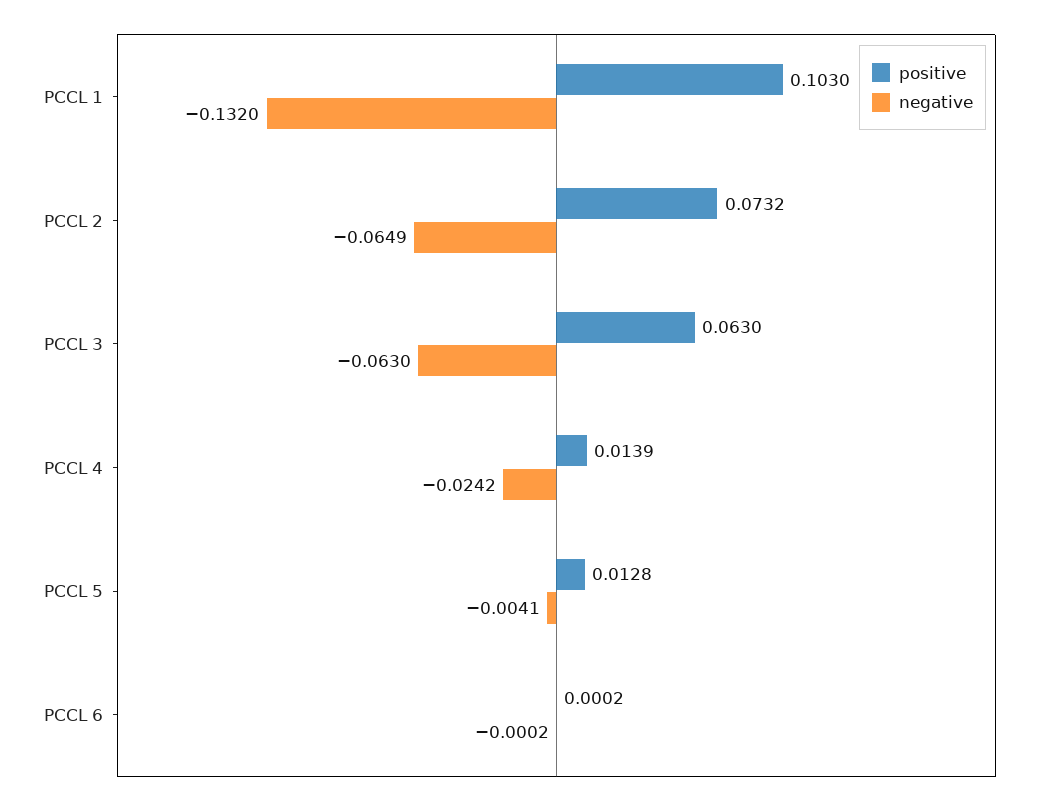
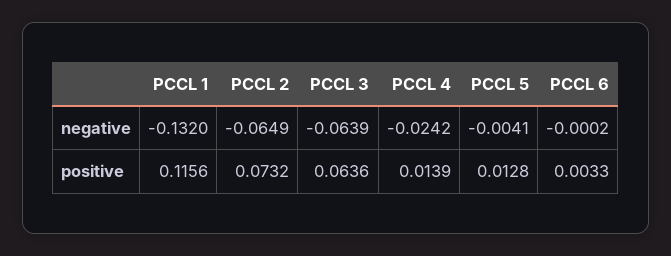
positive, PCCL 1: 0.103 -> 0.1156
positive, PCCL 3: 0.063 -> 0.0636
negative, PCCL 3: -0.063 -> -0.0639
positive, PCCL 6: 0.0002 -> 0.0033

